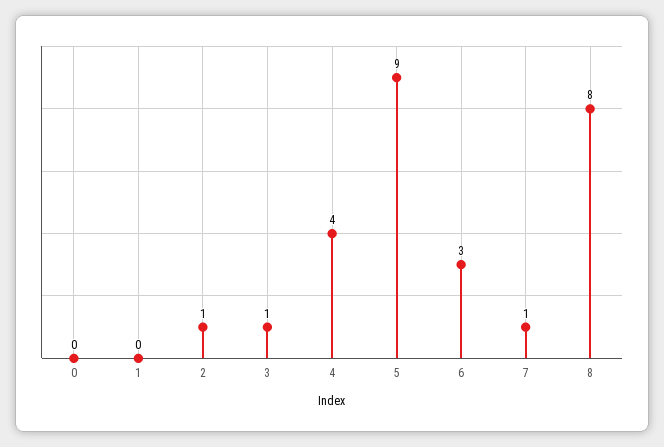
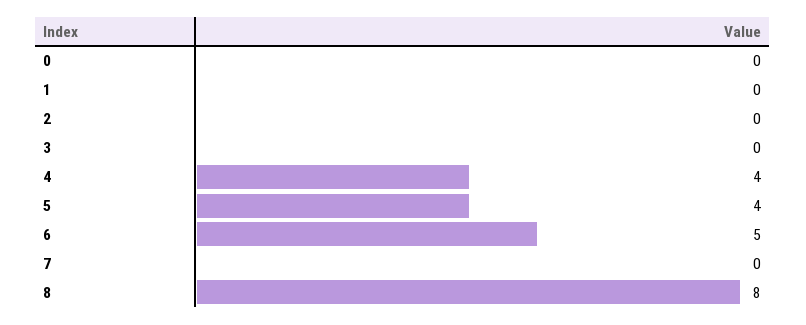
2: 1 -> 0
3: 1 -> 0
5: 9 -> 4
6: 3 -> 5
7: 1 -> 0

